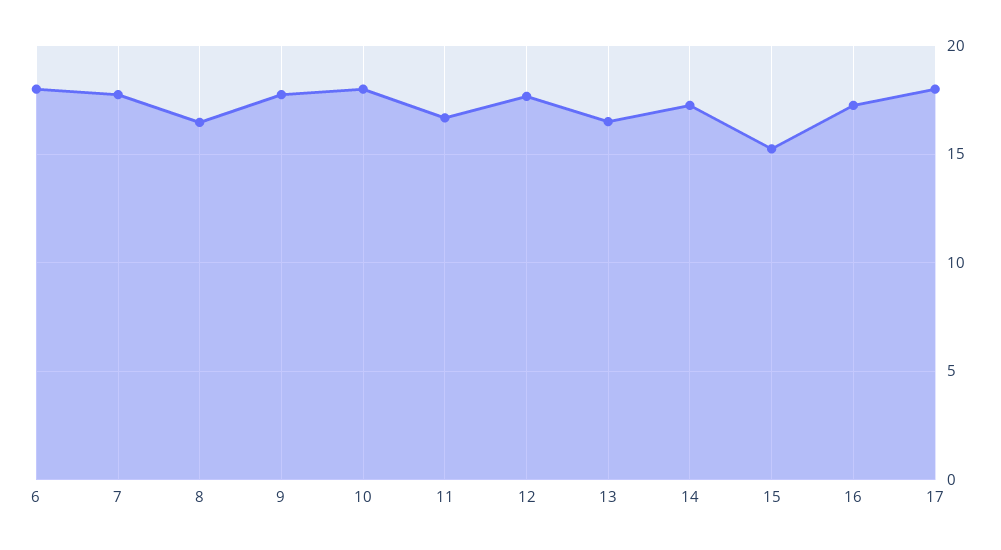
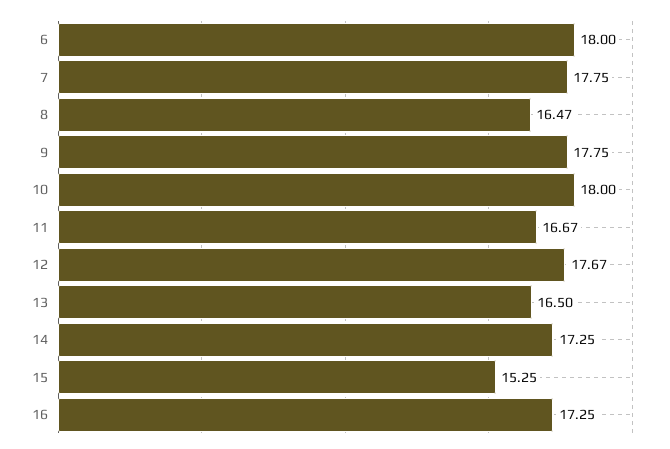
17: 18 -> none

